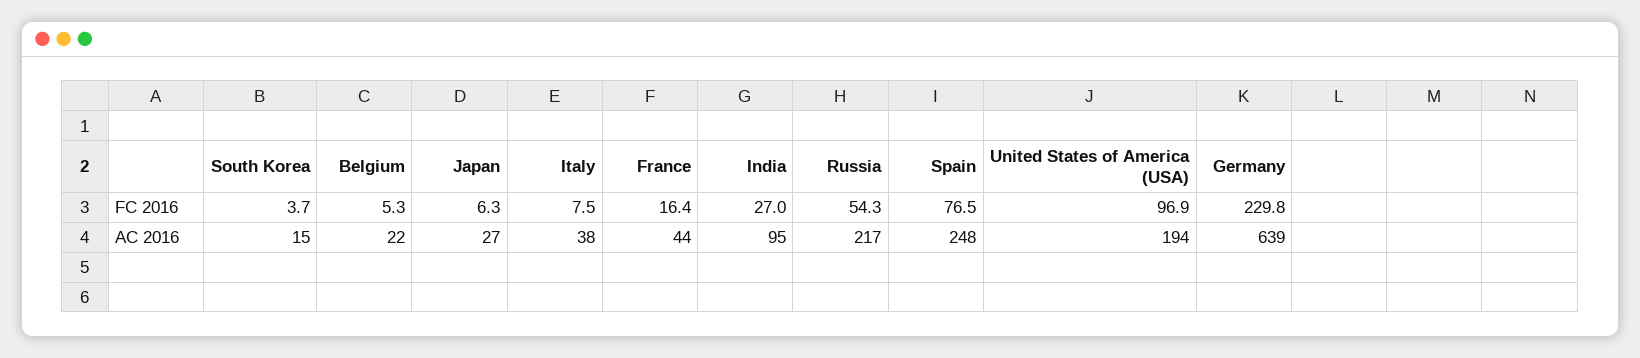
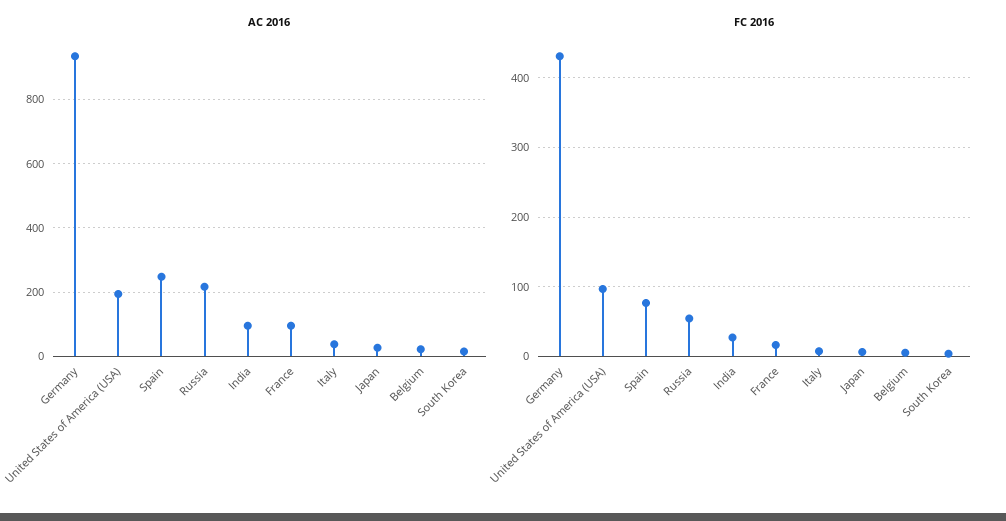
FC 2016, Germany: 229.8 -> 430
AC 2016, France: 44 -> 100
AC 2016, Germany: 639 -> 940

